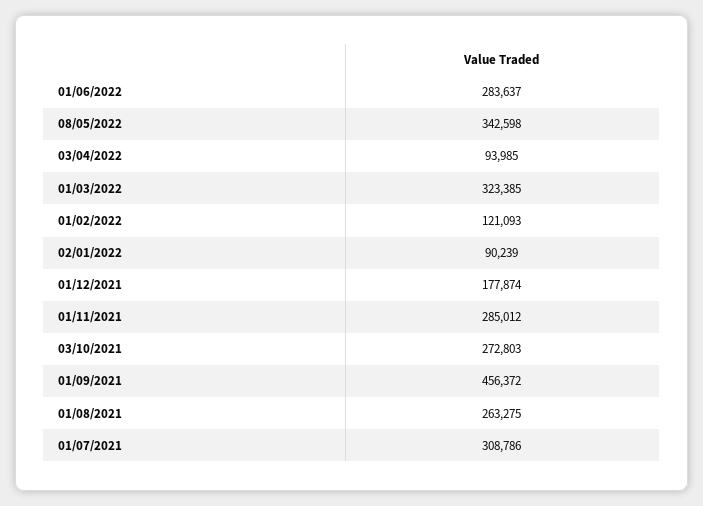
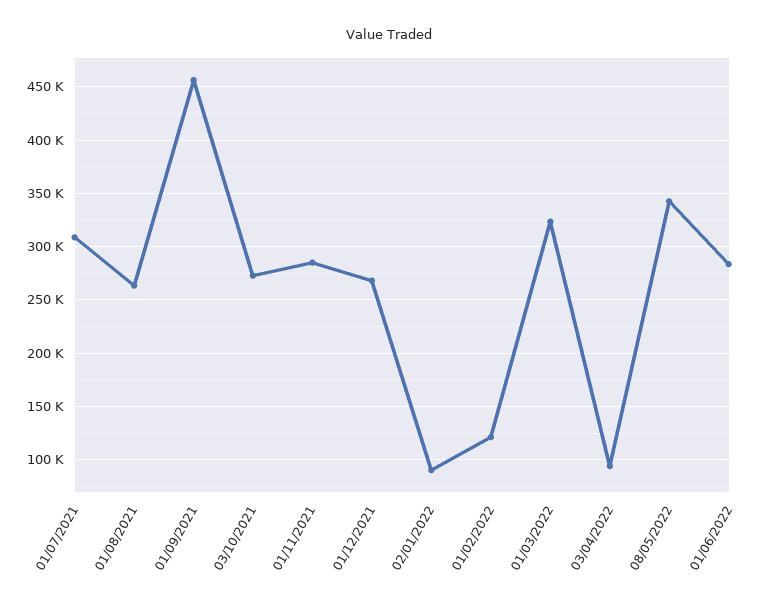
01/12/2021: 177874 -> 270000

